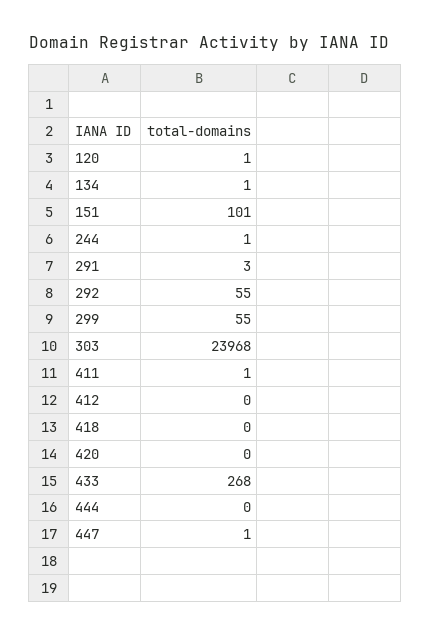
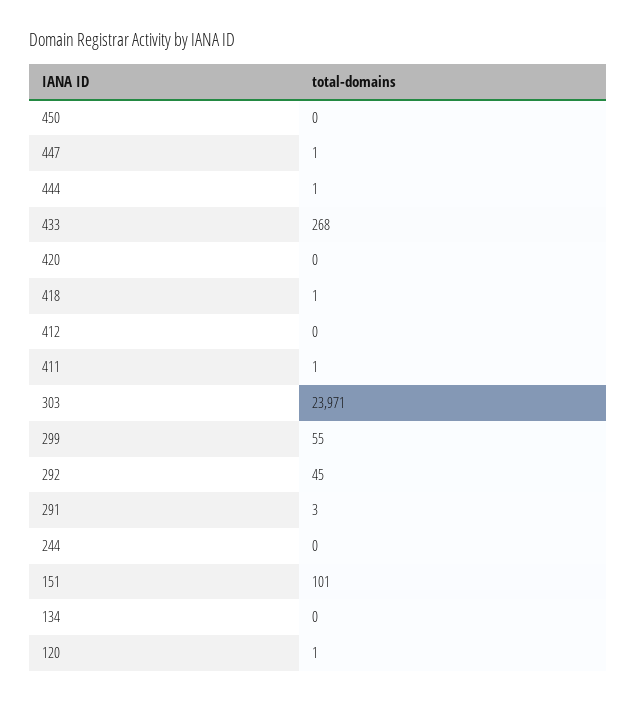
134: 1 -> 0
244: 1 -> 0
292: 55 -> 45
303: 23968 -> 23971
418: 0 -> 1
444: 0 -> 1
450: none -> 0

